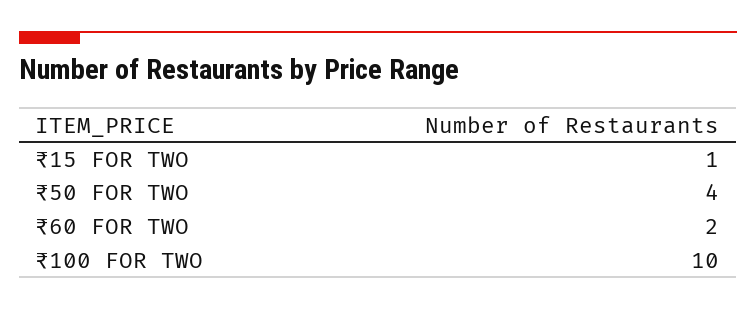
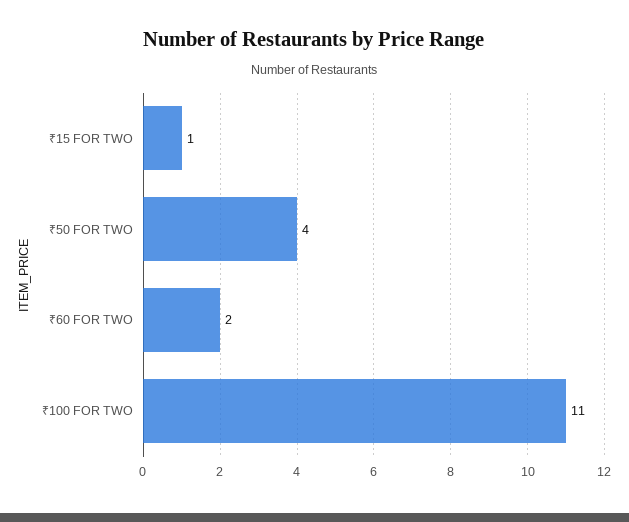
₹100 FOR TWO: 10 -> 11

